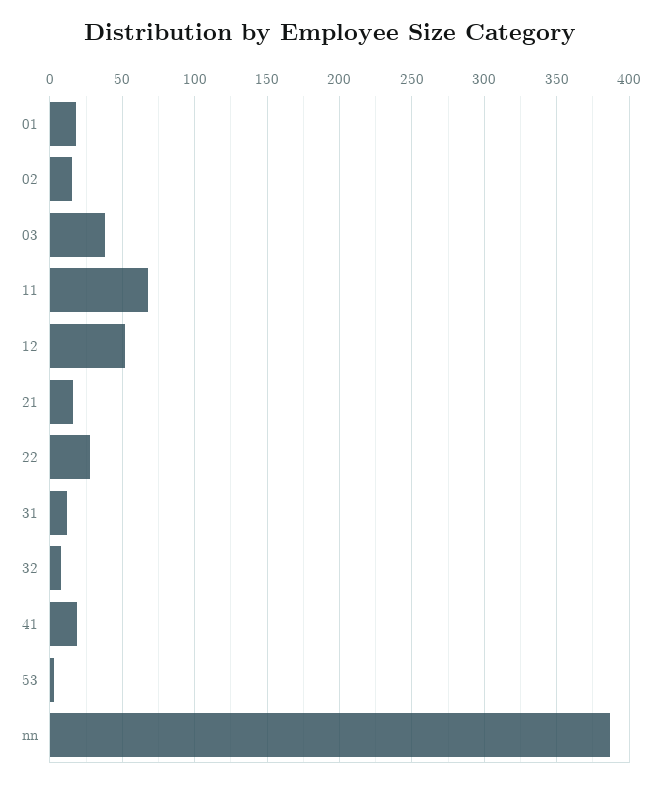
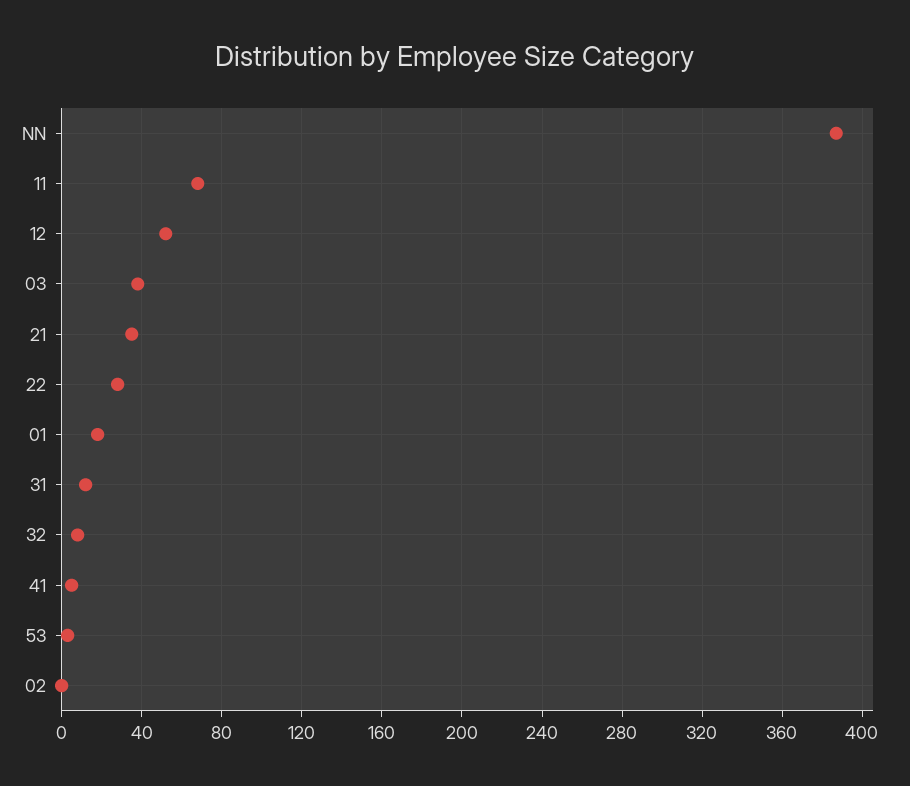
02: 15 -> 0
21: 15 -> 35
41: 20 -> 5

